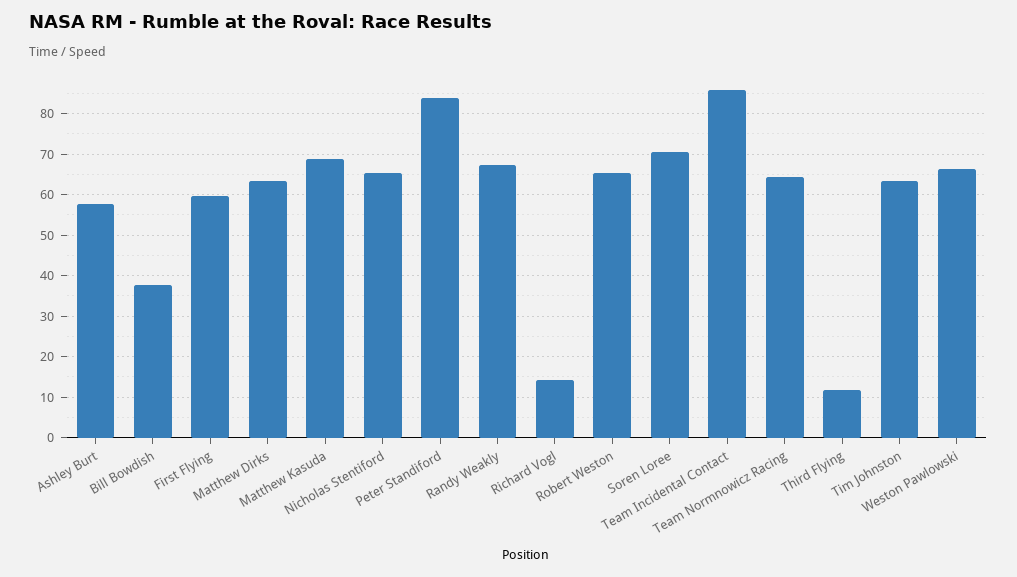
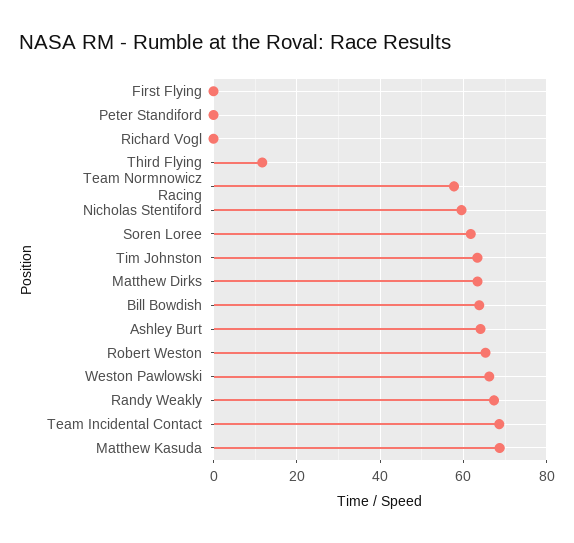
Ashley Burt: 58 -> 64
Bill Bowdish: 38 -> 64
First Flying: 60 -> 0
Nicholas Stentiford: 66 -> 60
Peter Standiford: 84 -> 0
Richard Vogl: 14 -> 0
Soren Loree: 70 -> 62
Team Incidental Contact: 86 -> 68
Team Normnowicz Racing: 64 -> 58

